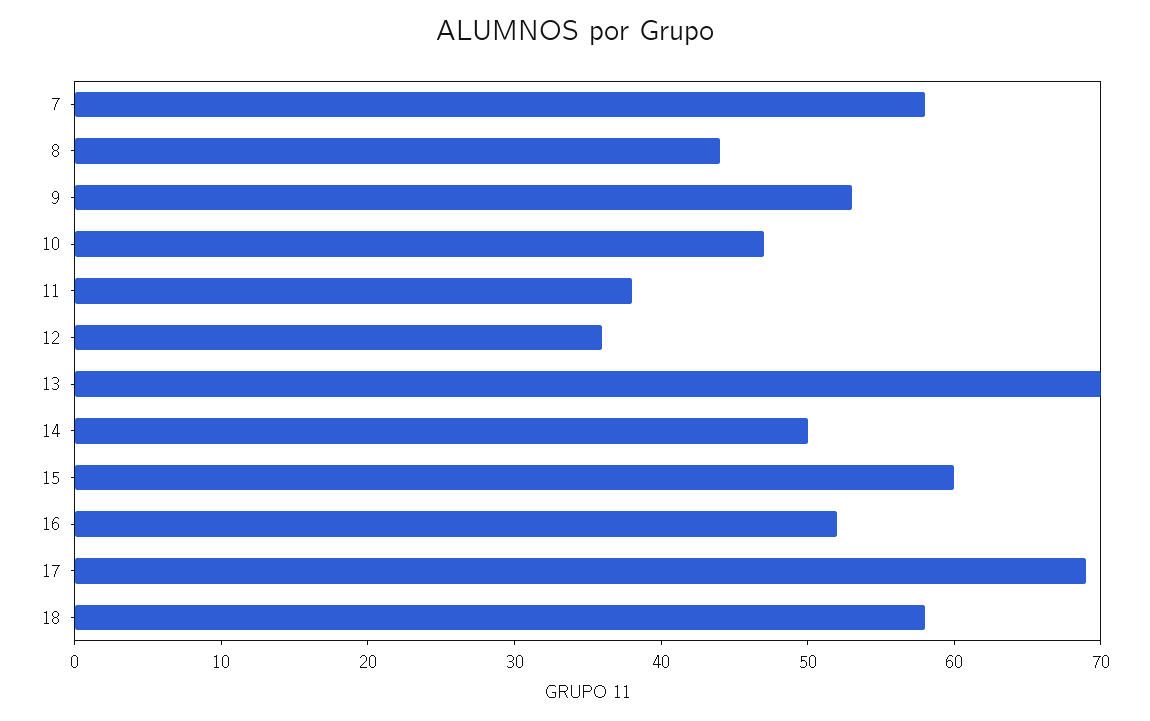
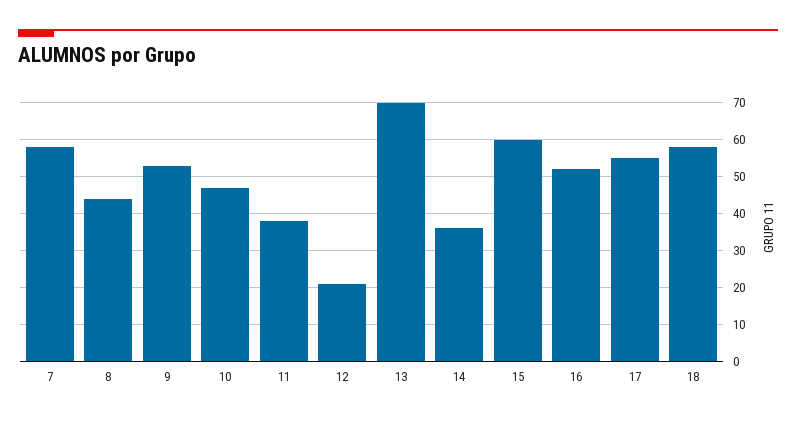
12: 36 -> 20
14: 50 -> 35
17: 69 -> 55

